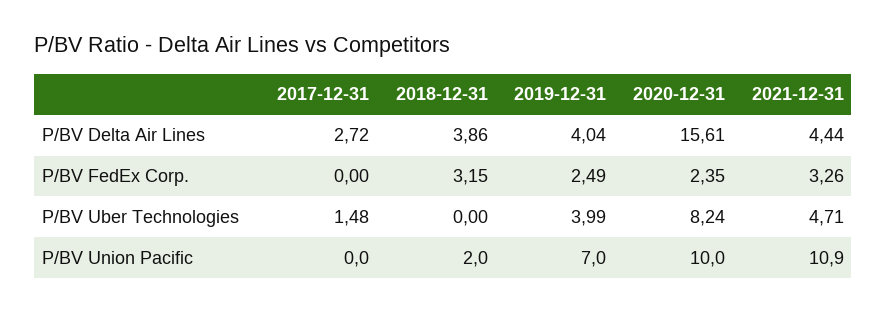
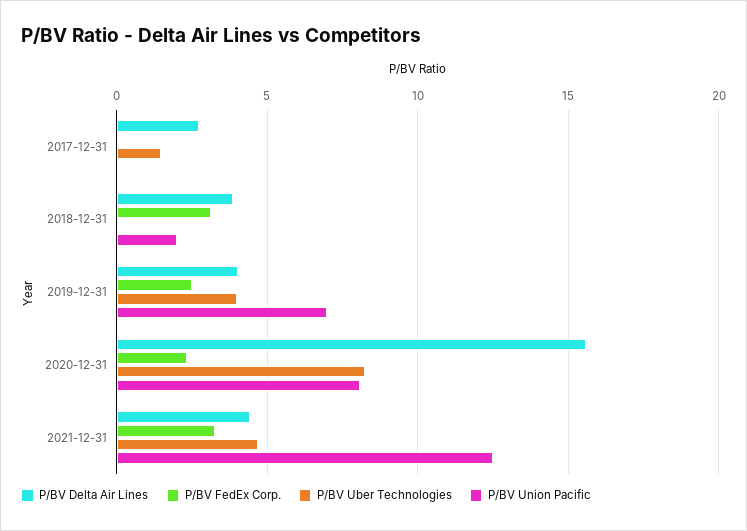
P/BV Union Pacific, 2020-12-31: 10 -> 8
P/BV Union Pacific, 2021-12-31: 10.9 -> 12.5

